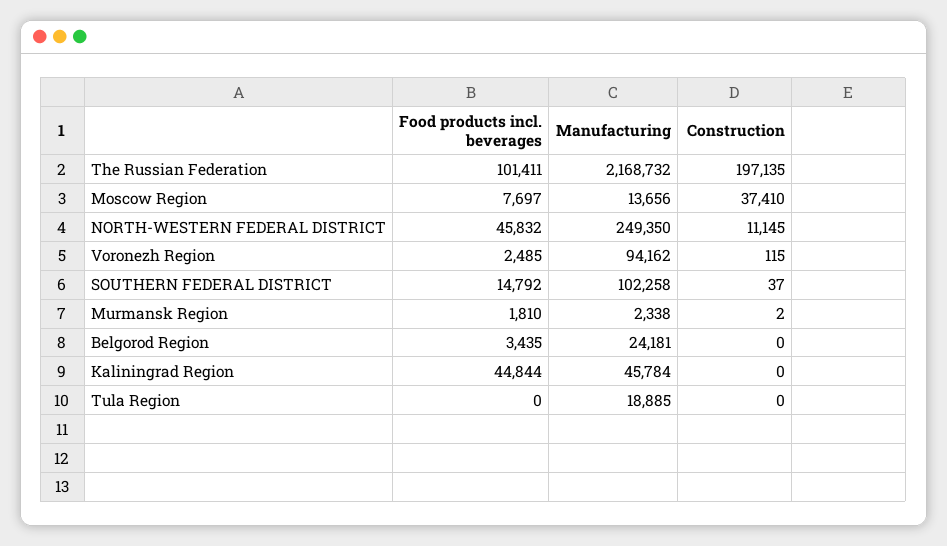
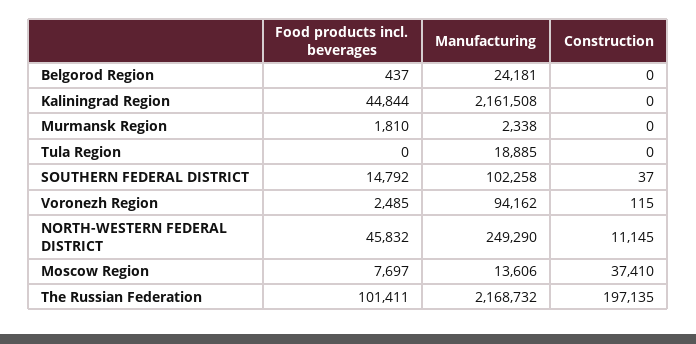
Manufacturing, Moscow Region: 13656 -> 13606
Manufacturing, NORTH-WESTERN FEDERAL DISTRICT: 249350 -> 249290
Construction, Murmansk Region: 2 -> 0
Food products incl. beverages, Belgorod Region: 3435 -> 437
Manufacturing, Kaliningrad Region: 45784 -> 2161508

